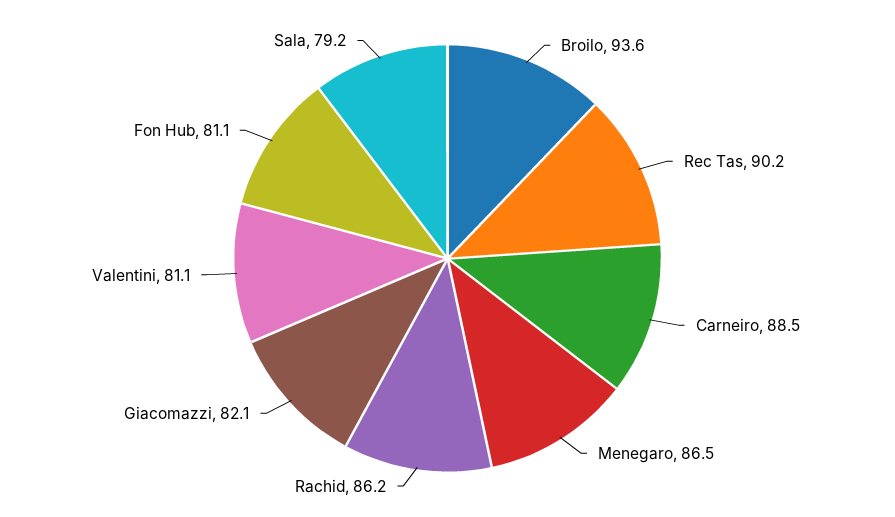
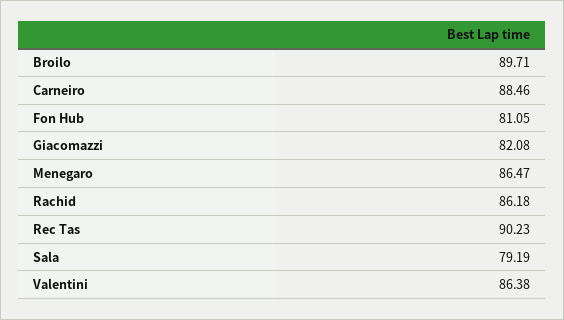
Broilo: 93.6 -> 89.71
Valentini: 81.1 -> 86.38

